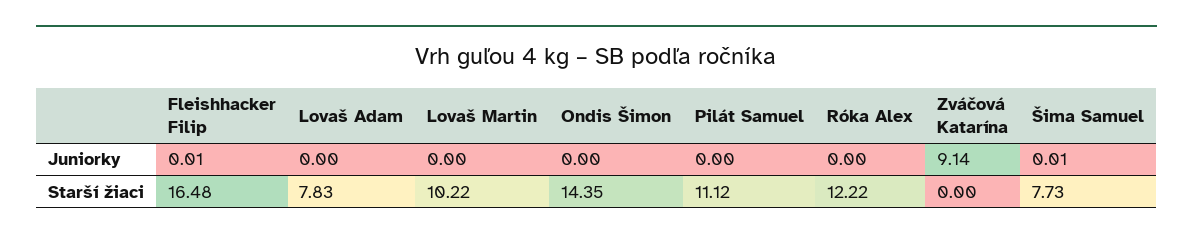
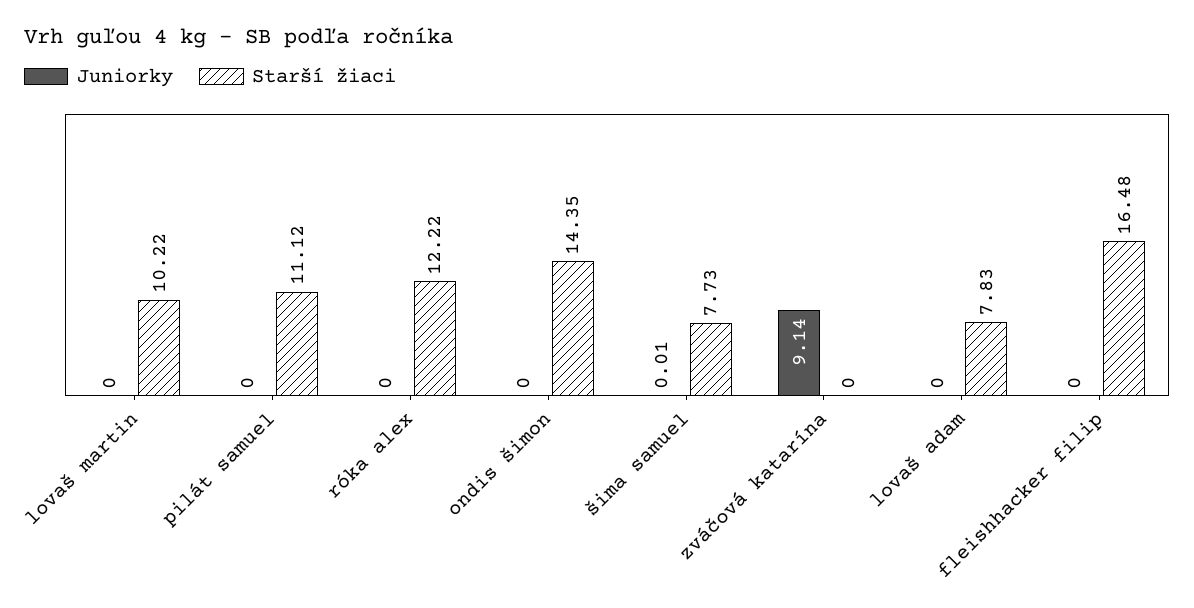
Juniorky, Fleishhacker Filip: 0.01 -> 0

